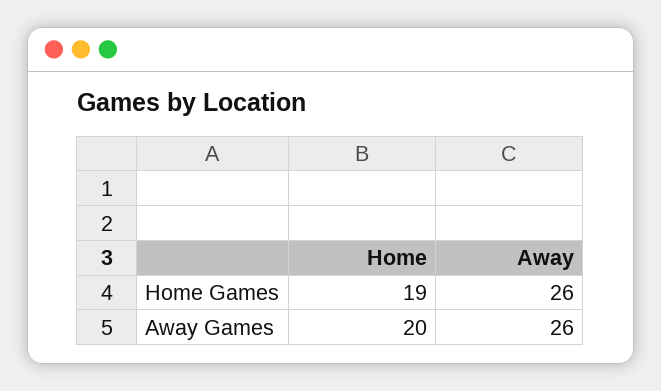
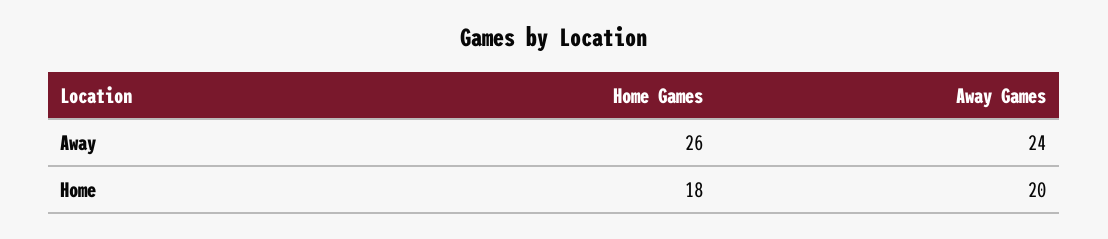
Home, Home Games: 19 -> 18
Away, Away Games: 26 -> 24

